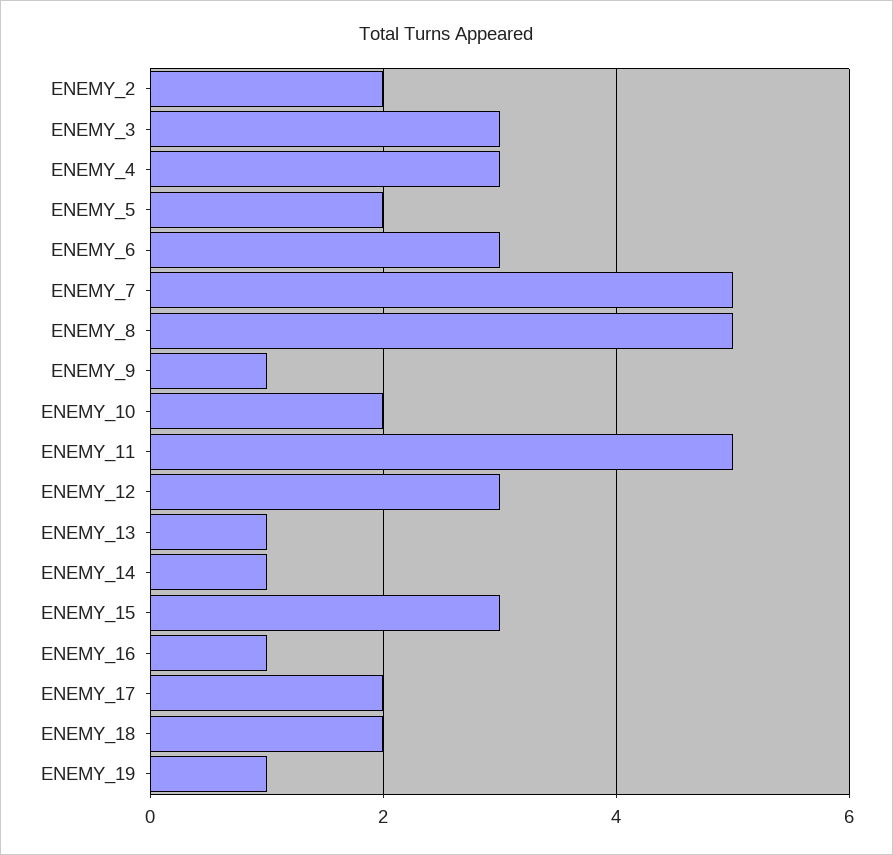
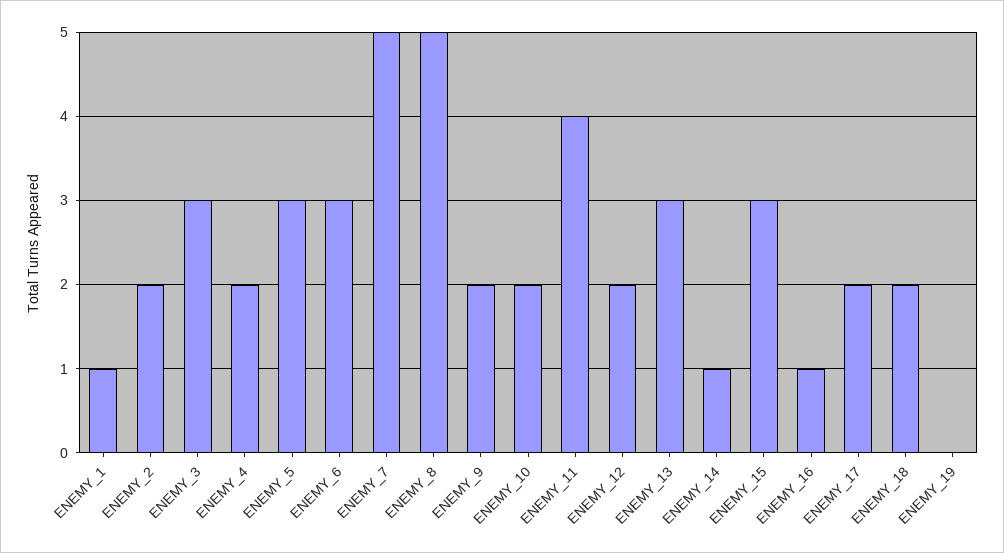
ENEMY_4: 3 -> 2
ENEMY_5: 2 -> 3
ENEMY_9: 1 -> 2
ENEMY_11: 5 -> 4
ENEMY_12: 3 -> 2
ENEMY_13: 1 -> 3
ENEMY_19: 1 -> 0
ENEMY_1: none -> 1

